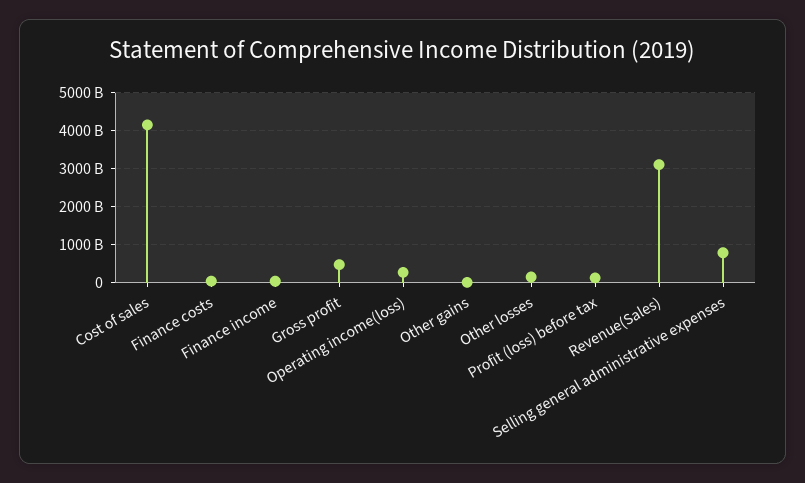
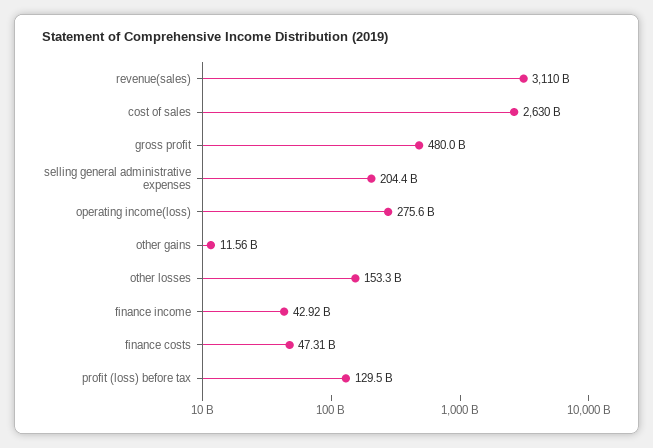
Cost of sales: 4200000000000 -> 2630000000000
Selling general administrative expenses: 800000000000 -> 204400000000

